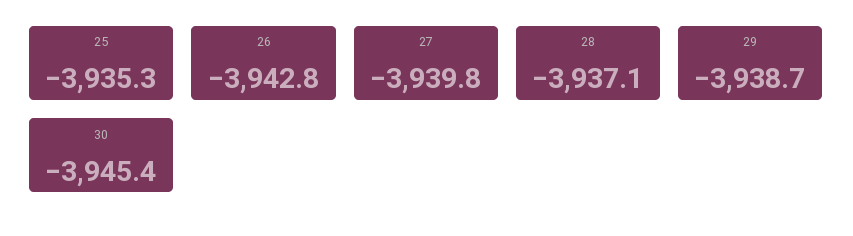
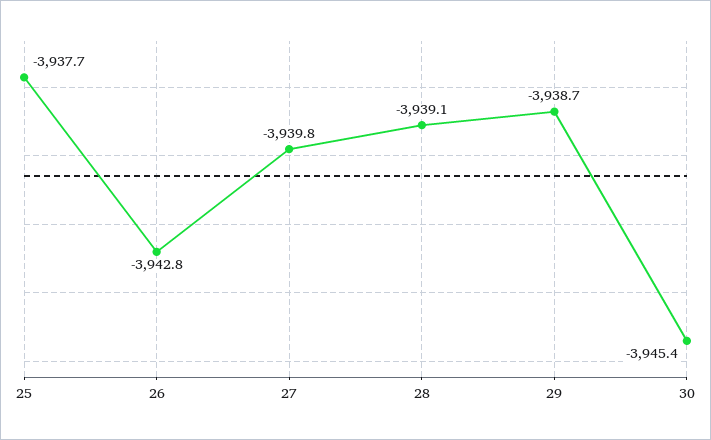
25: -3935.3 -> -3937.7
28: -3937.1 -> -3939.1

